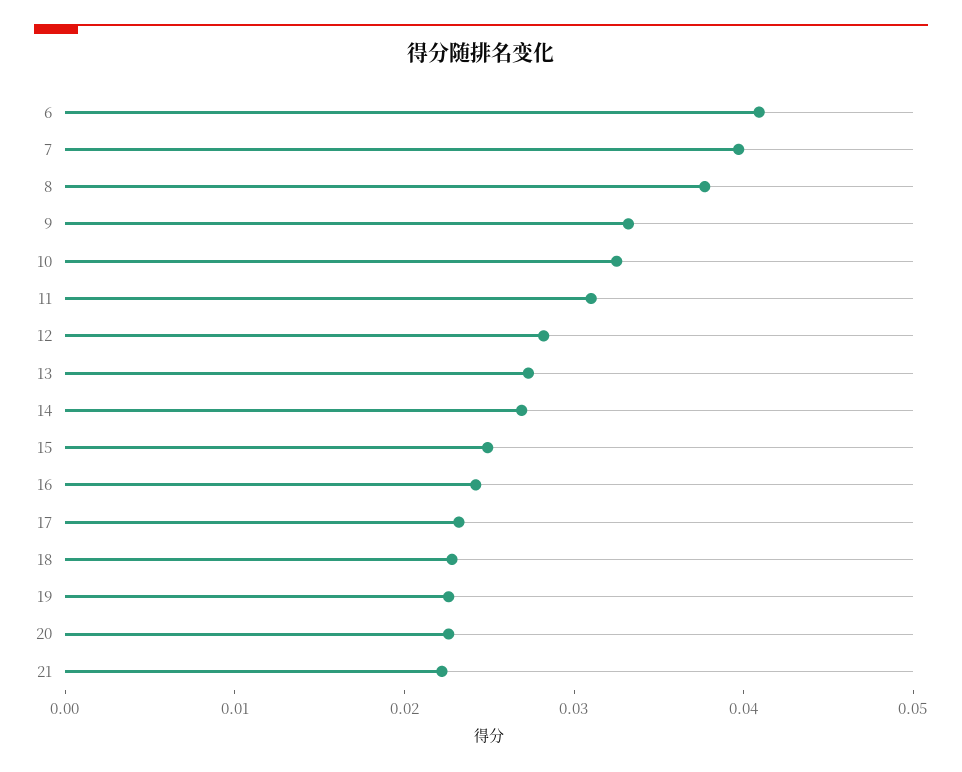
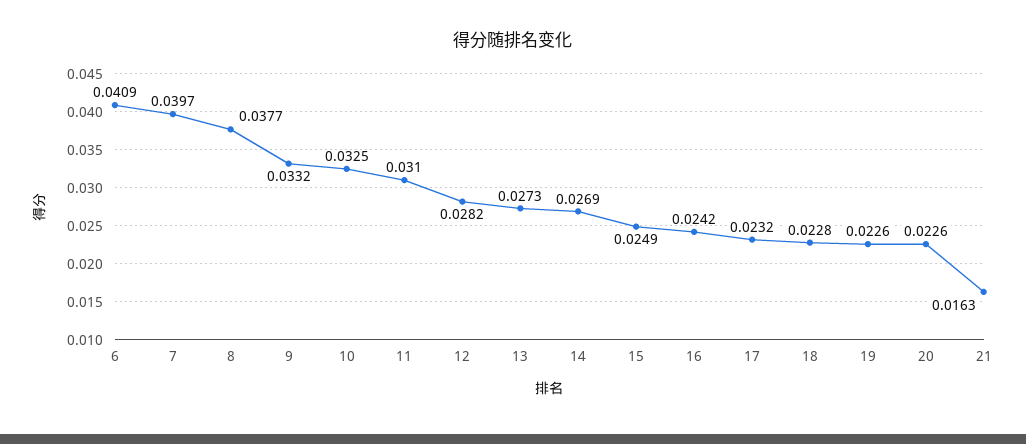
21: 0.022 -> 0.0163

